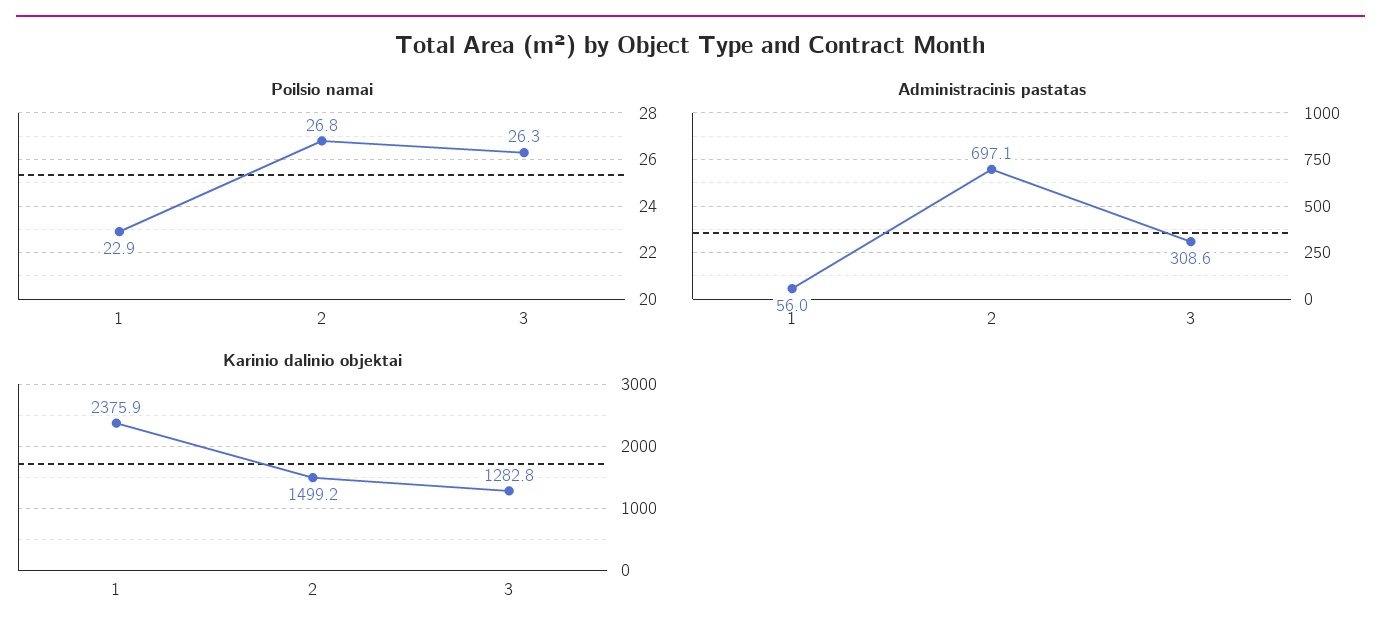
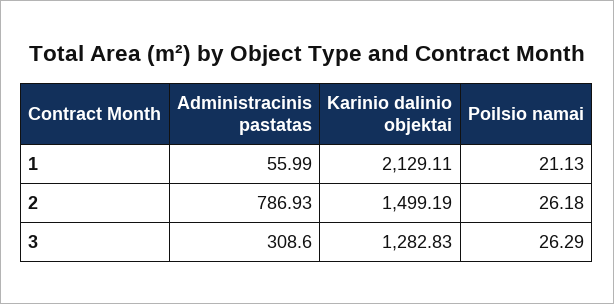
Poilsio namai, 1: 22.9 -> 21.13
Poilsio namai, 2: 26.8 -> 26.18
Administracinis pastatas, 2: 697.1 -> 786.93
Karinio dalinio objektai, 1: 2375.9 -> 2129.11

